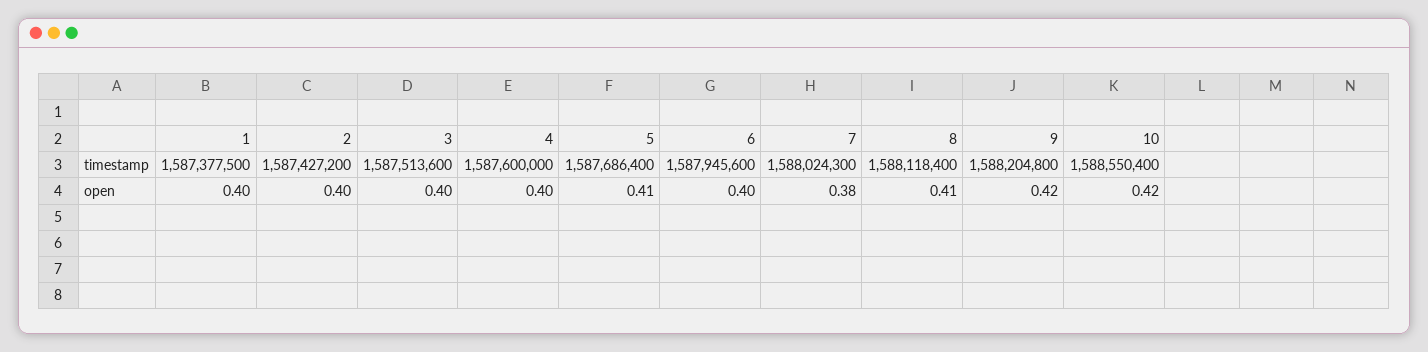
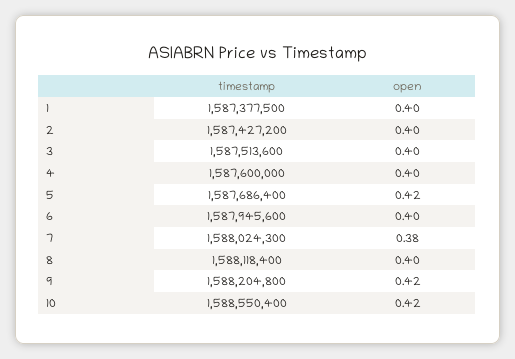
5, open: 0.41 -> 0.42
8, open: 0.41 -> 0.4

